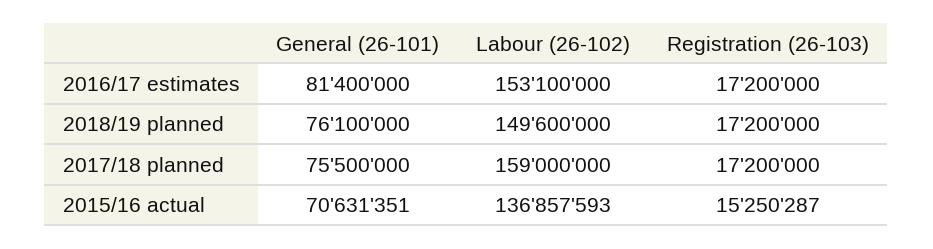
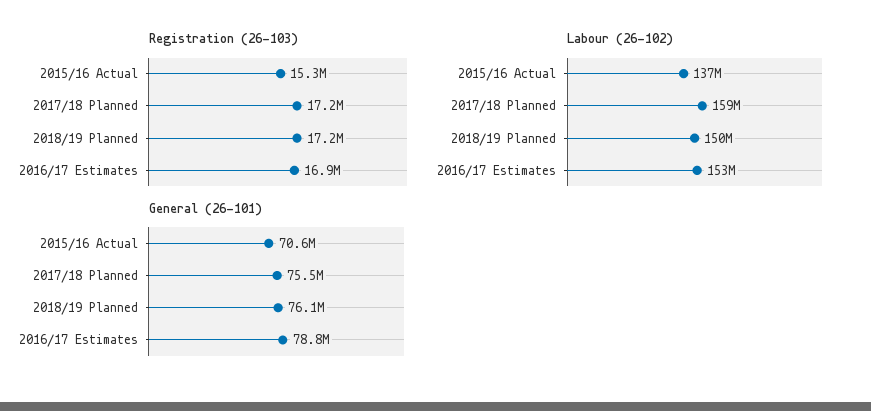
General (26-101), 2016/17 estimates: 81400000 -> 78800000
Registration (26-103), 2016/17 estimates: 17200000 -> 16900000

